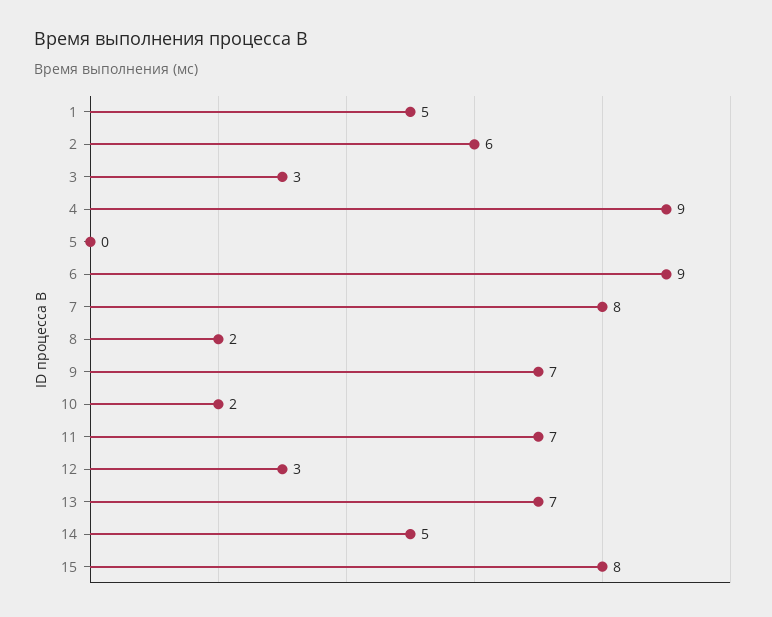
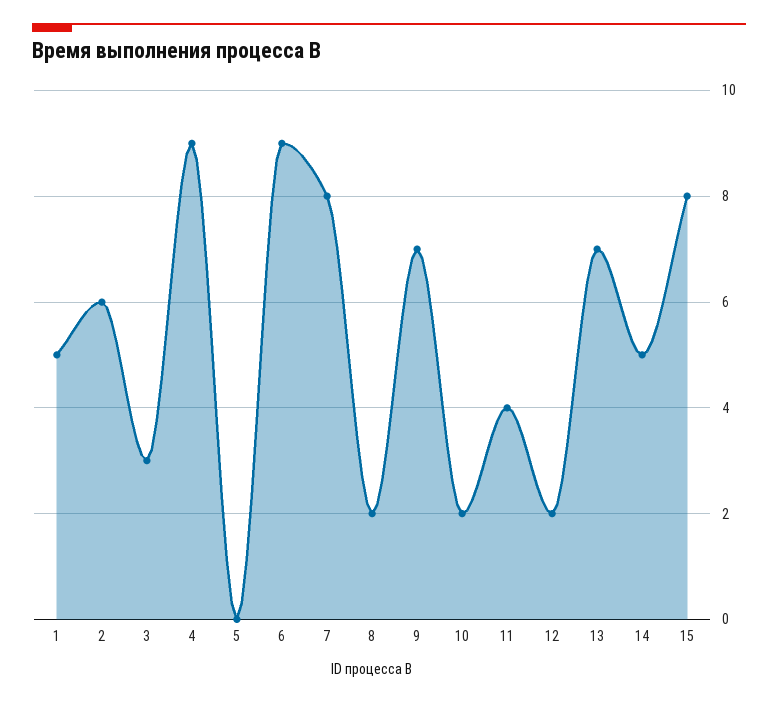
11: 7 -> 4
12: 3 -> 2

